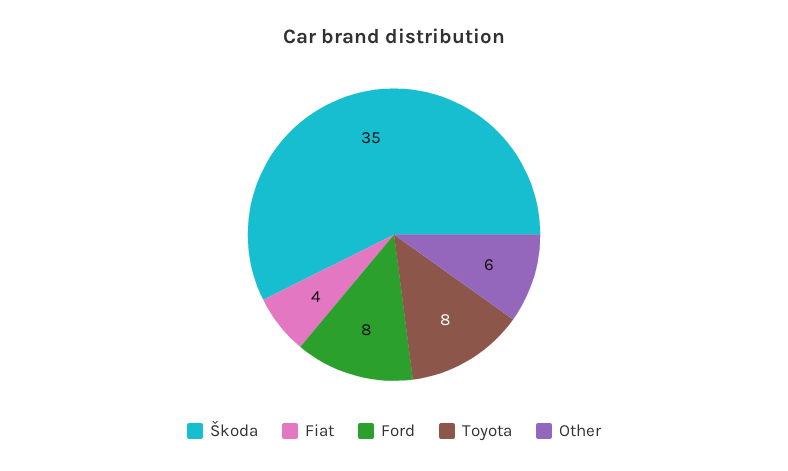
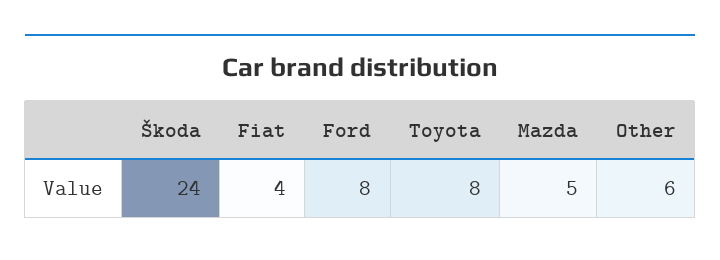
Škoda: 35 -> 24
Mazda: none -> 5

